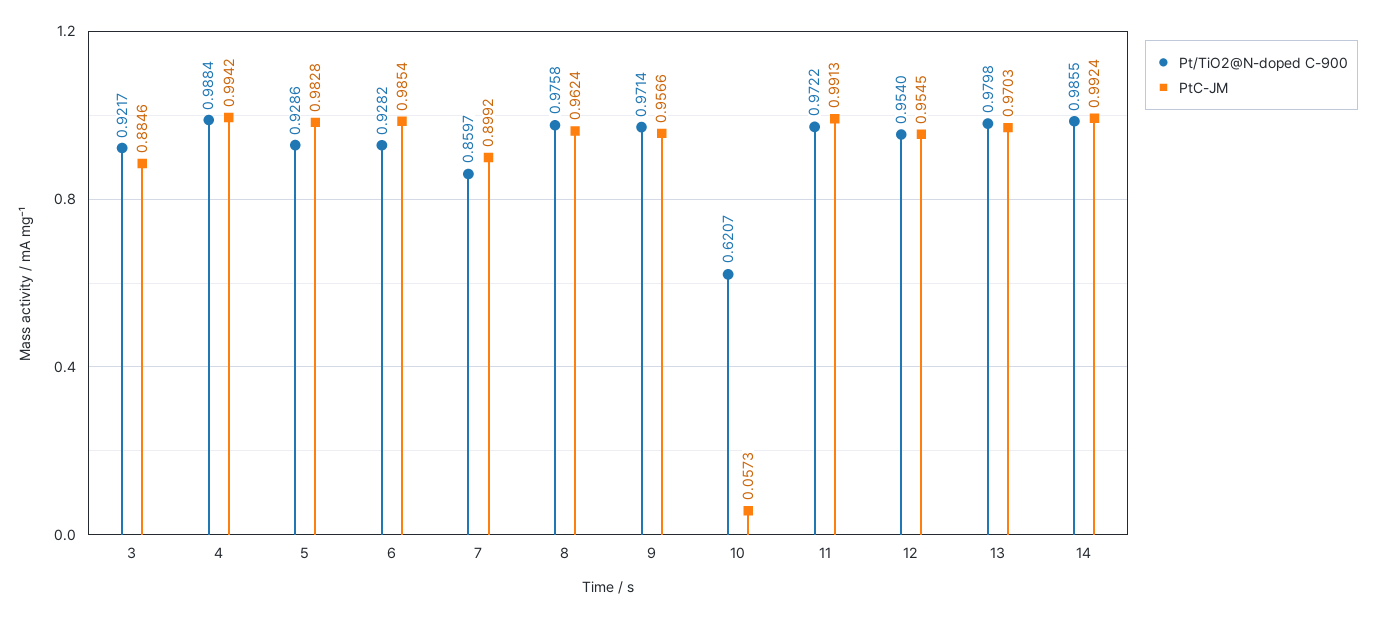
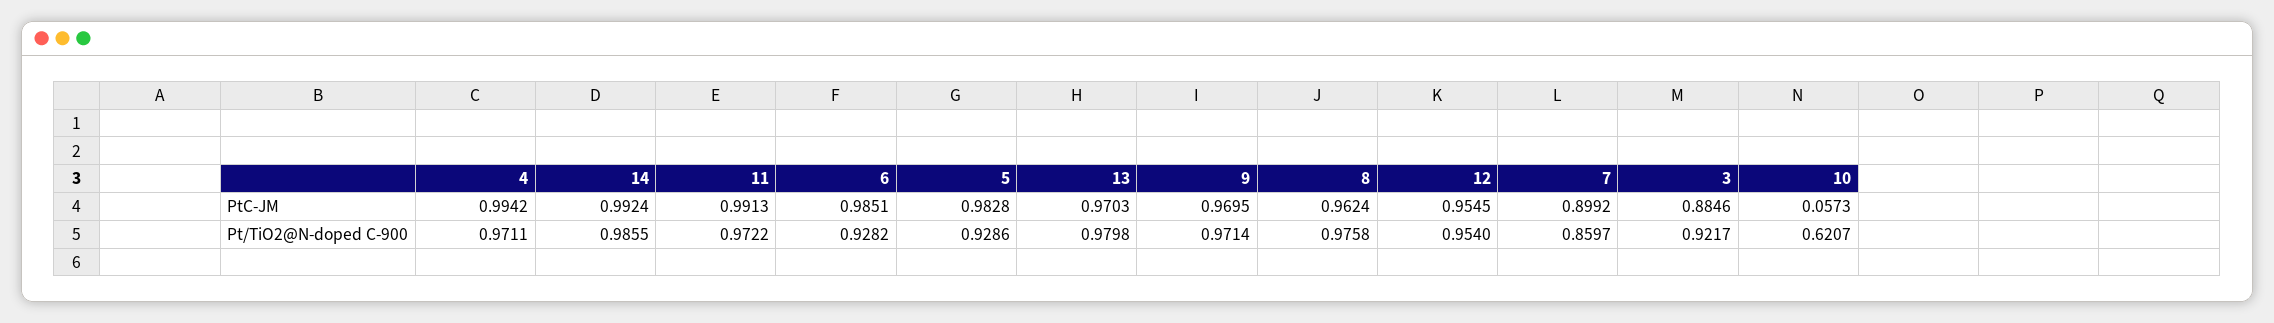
Pt/TiO2@N-doped C-900, 4: 0.9884 -> 0.9711
PtC-JM, 6: 0.9854 -> 0.9851
PtC-JM, 9: 0.9566 -> 0.9695

